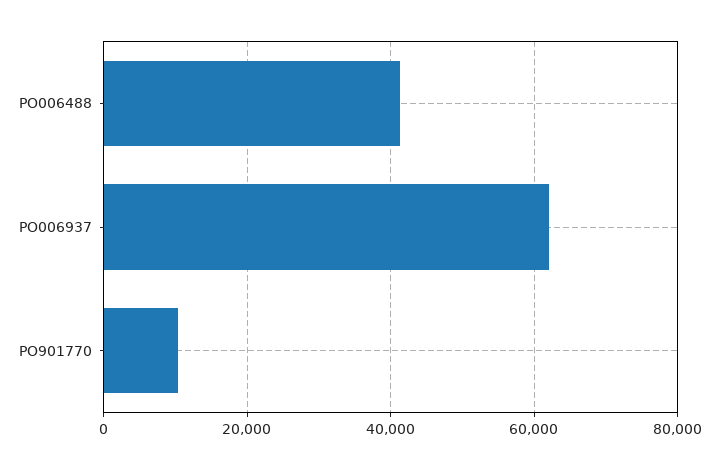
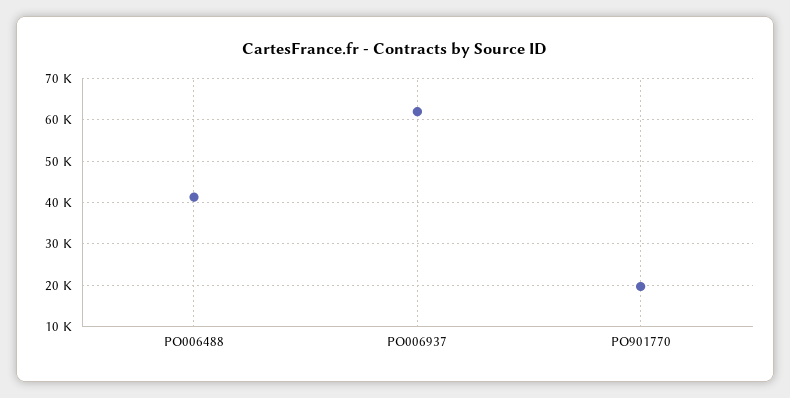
PO901770: 10000 -> 20000

